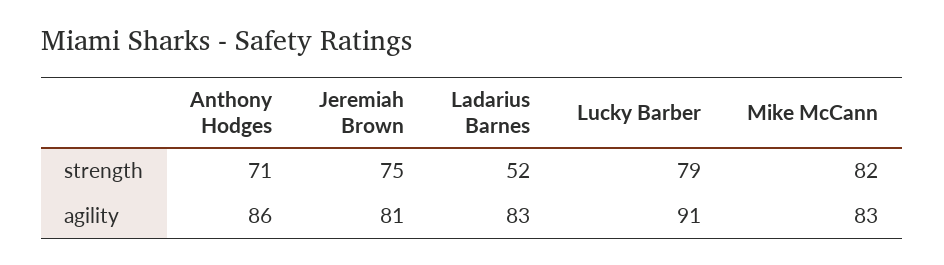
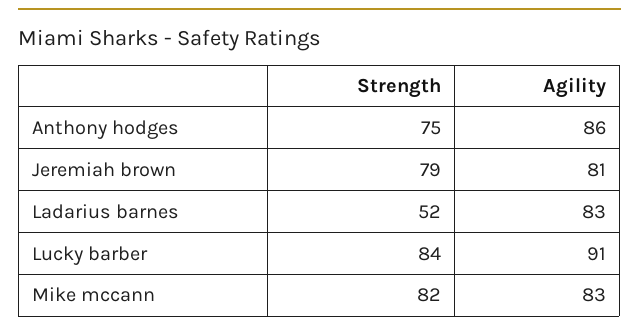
Anthony Hodges, strength: 71 -> 75
Jeremiah Brown, strength: 75 -> 79
Lucky Barber, strength: 79 -> 84

